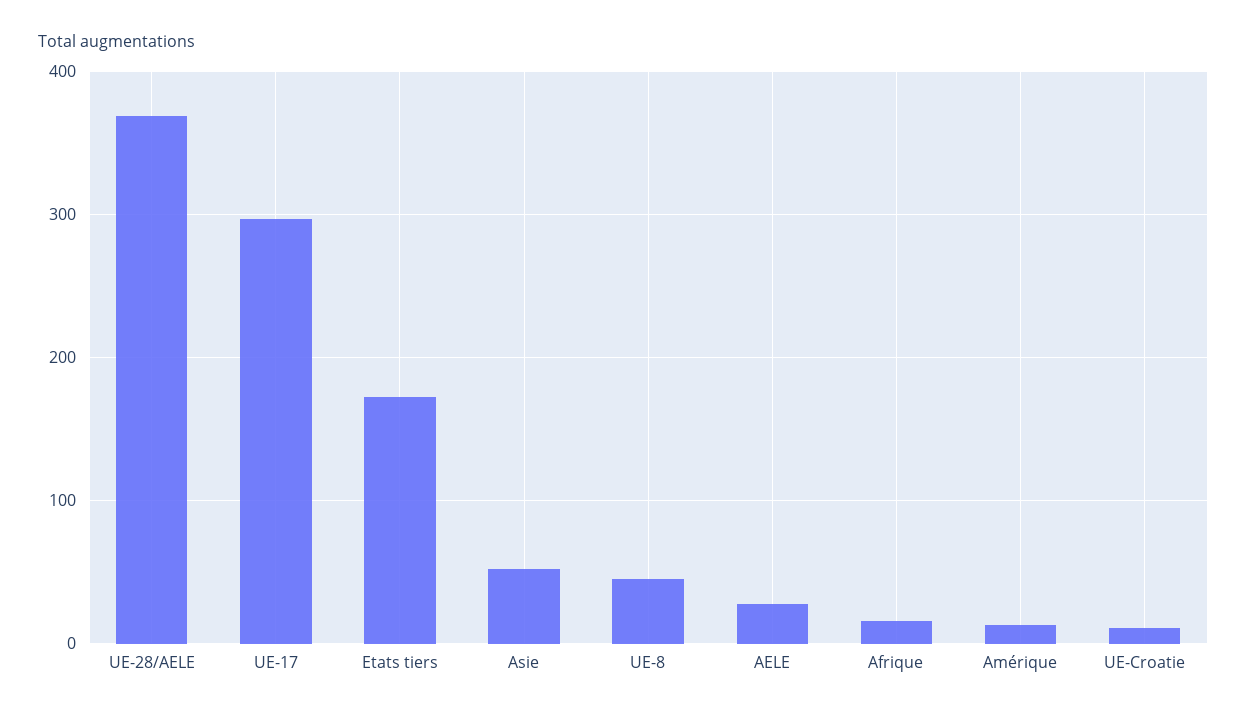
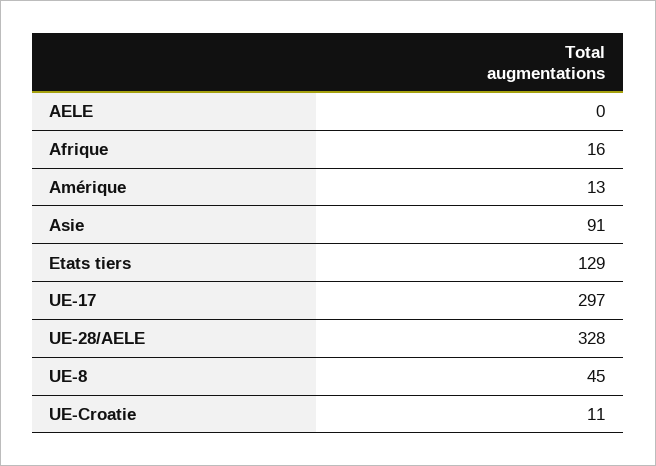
UE-28/AELE: 370 -> 328
Etats tiers: 170 -> 129
Asie: 50 -> 91
AELE: 30 -> 0

